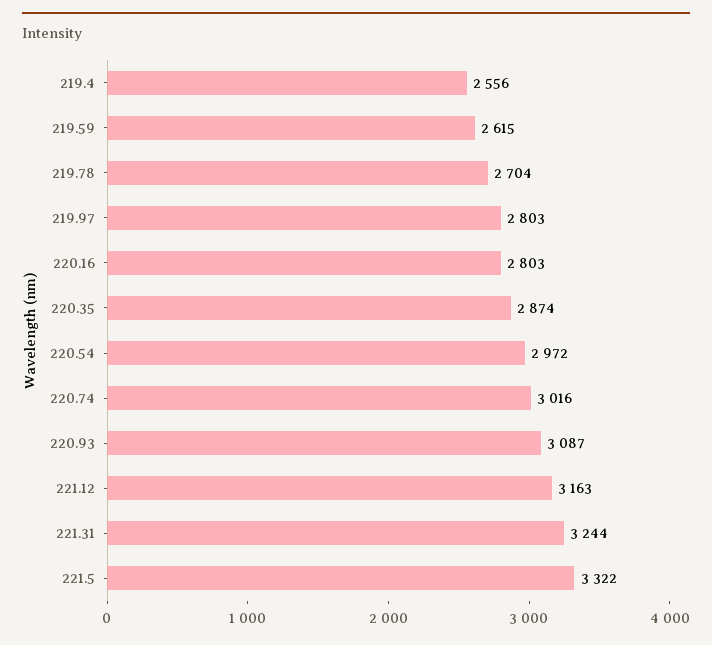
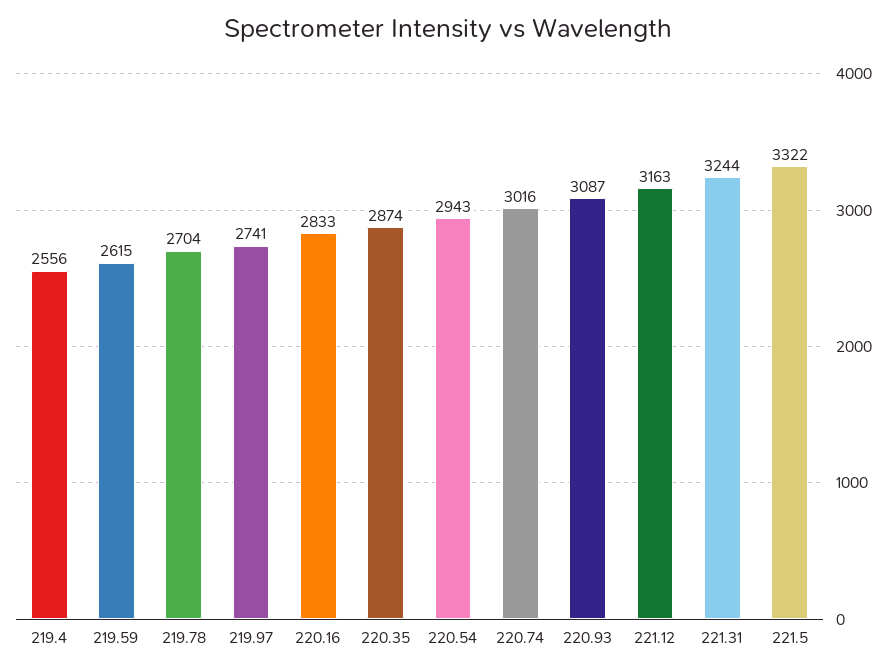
219.97: 2803 -> 2741
220.16: 2803 -> 2833
220.54: 2972 -> 2943

